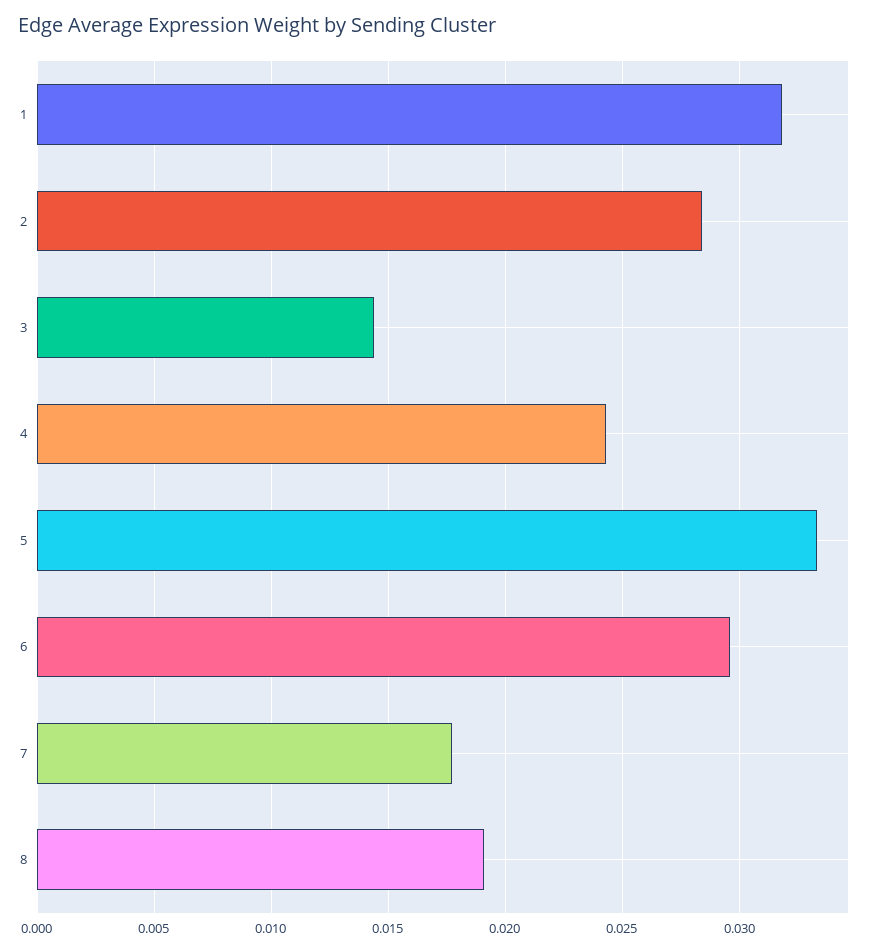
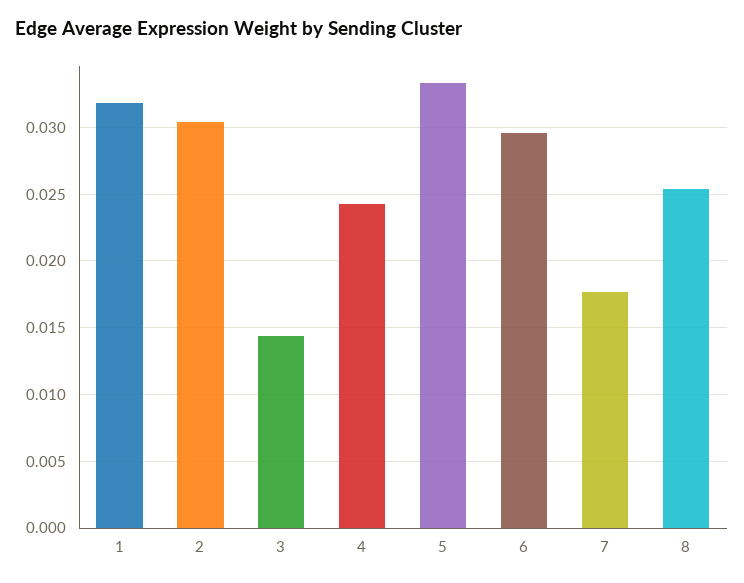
2: 0.0285 -> 0.0305
8: 0.019 -> 0.0255

